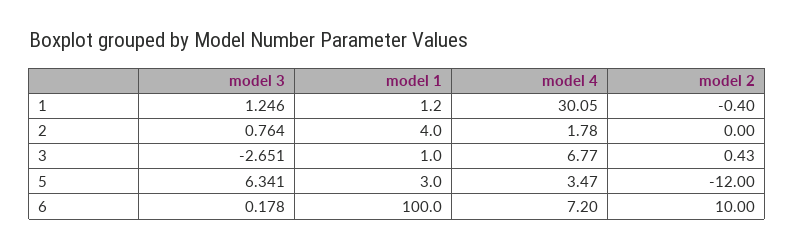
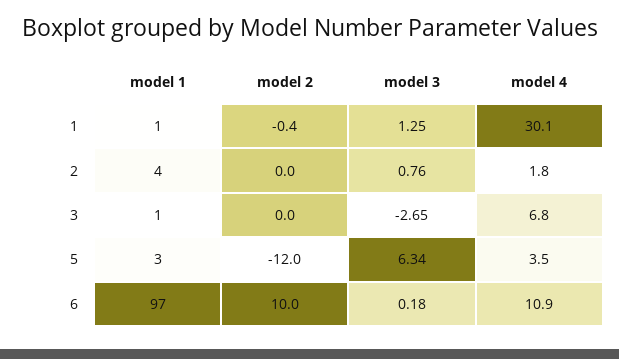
model 2, 3: 0.43 -> 0
model 1, 6: 100 -> 97
model 4, 6: 7.2 -> 10.9

